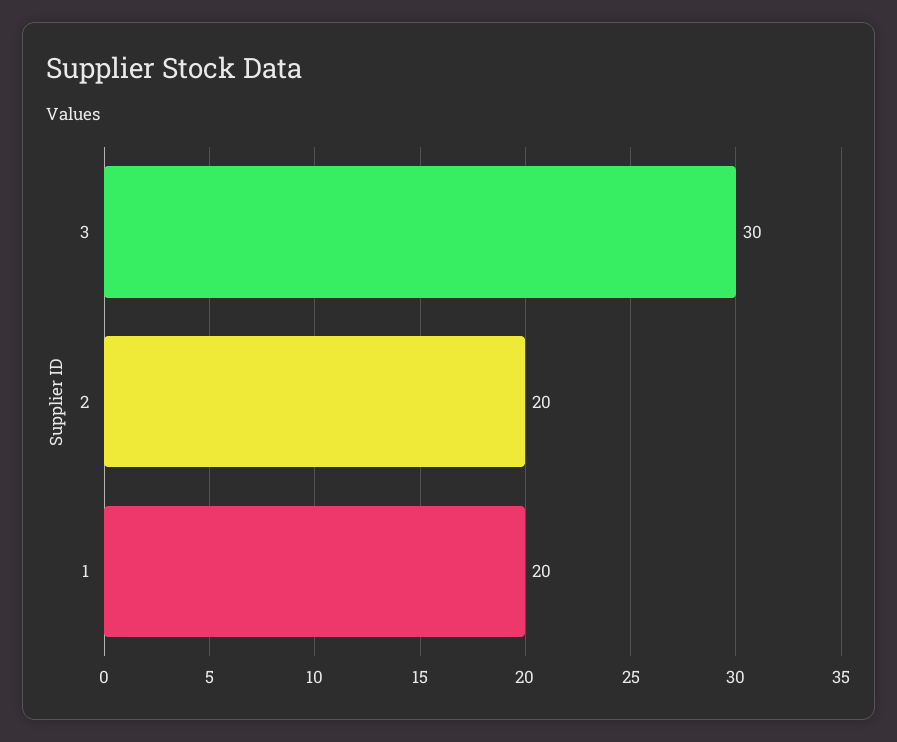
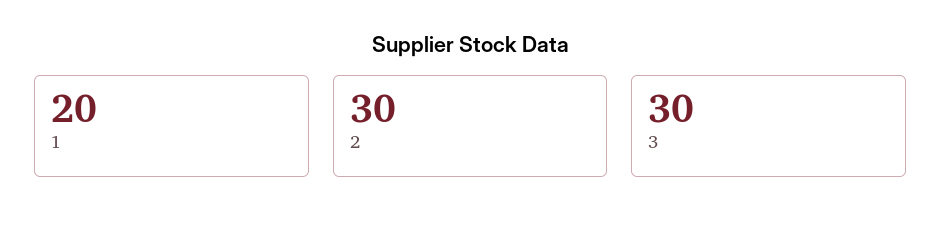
2: 20 -> 30

